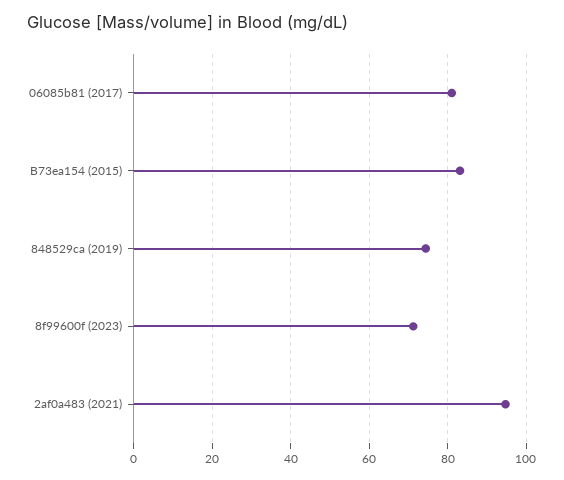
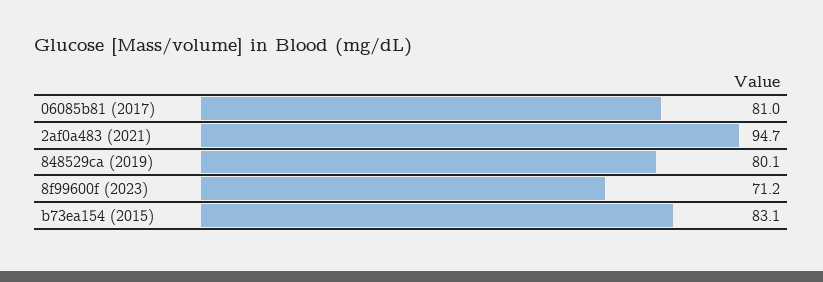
848529ca (2019): 74 -> 80.1

